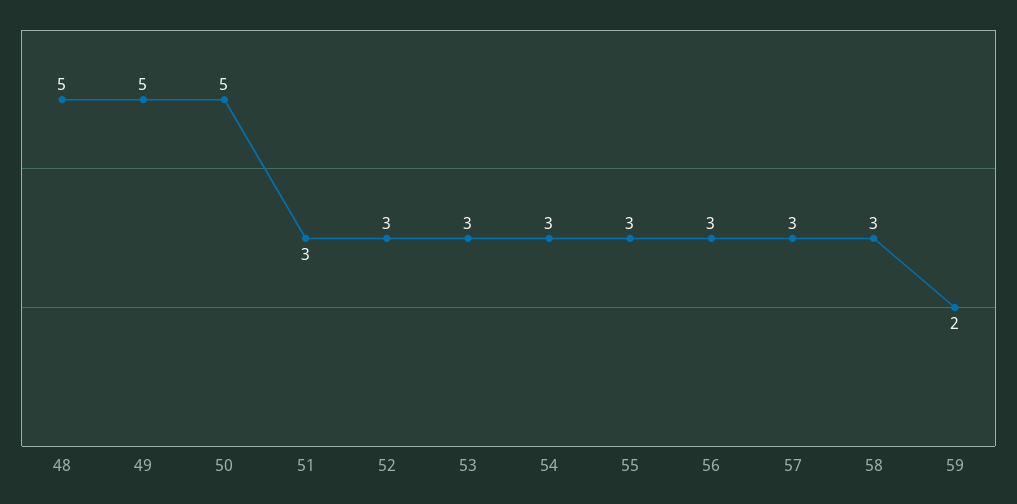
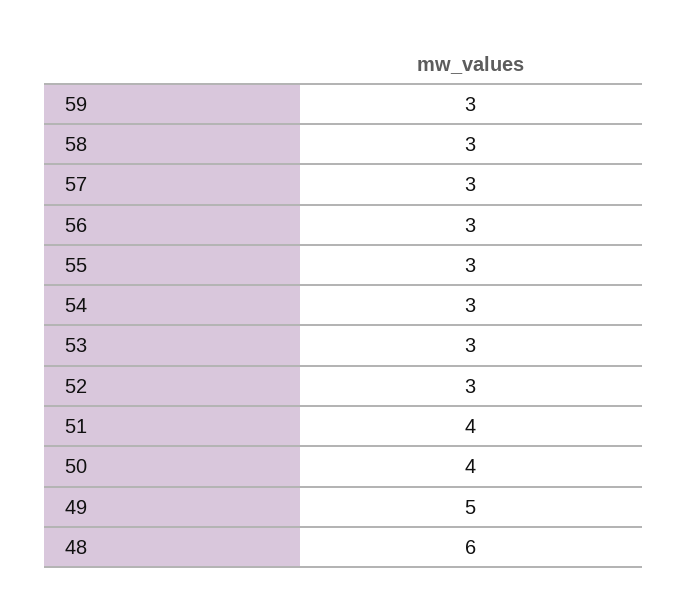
48: 5 -> 6
50: 5 -> 4
51: 3 -> 4
59: 2 -> 3

